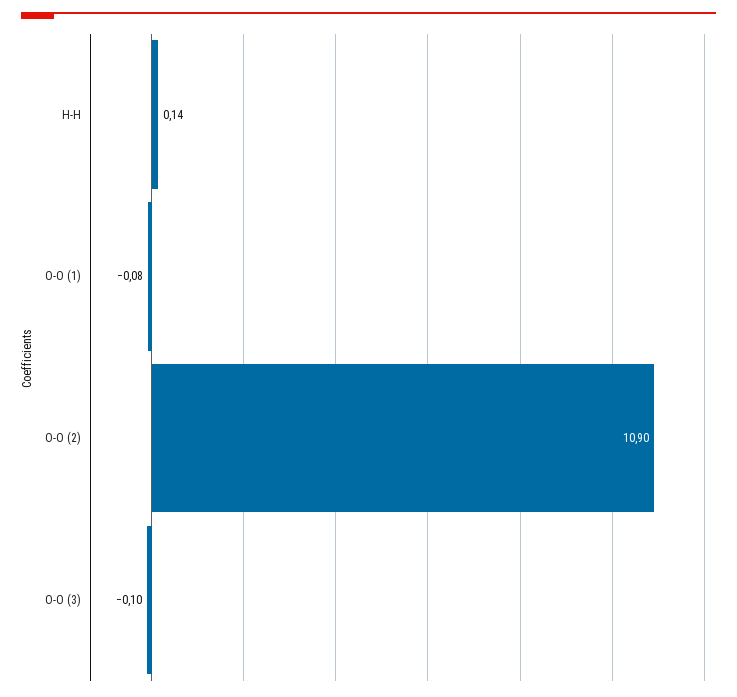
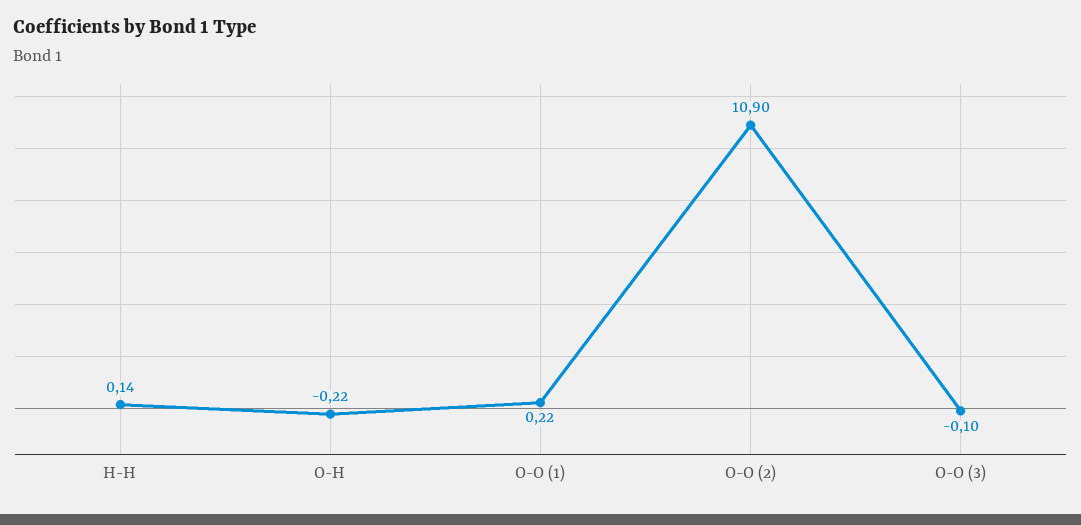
O-O (1): -0.08 -> 0.22
O-H: none -> -0.22

